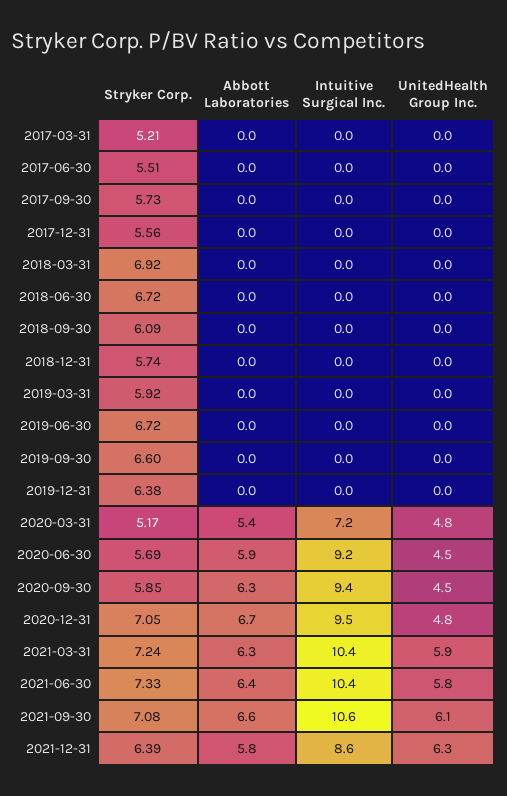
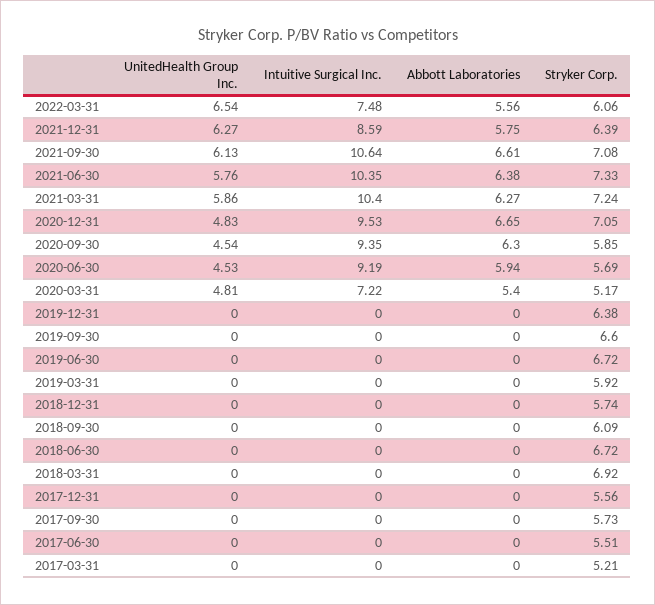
UnitedHealth Group Inc., 2022-03-31: none -> 6.54
Intuitive Surgical Inc., 2022-03-31: none -> 7.48
Abbott Laboratories, 2022-03-31: none -> 5.56
Stryker Corp., 2022-03-31: none -> 6.06

